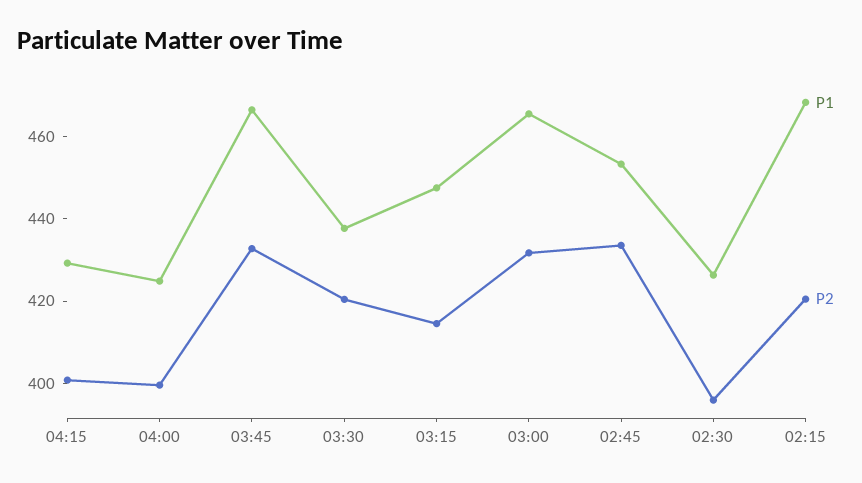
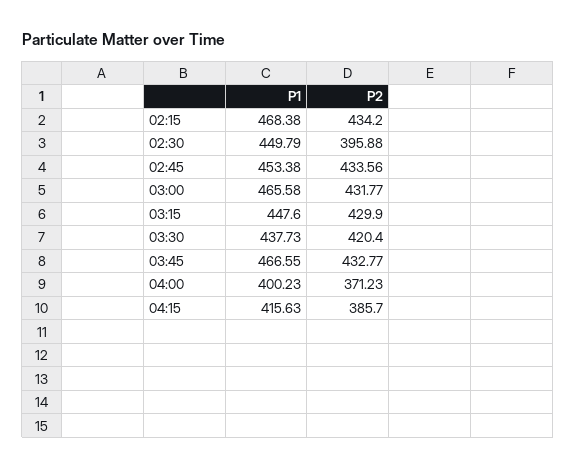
P1, 04:15: 430 -> 415.63
P2, 04:15: 400 -> 385.7
P1, 04:00: 425 -> 400.23
P2, 04:00: 400 -> 371.23
P2, 03:15: 415 -> 429.9
P1, 02:30: 425 -> 449.79
P2, 02:15: 420 -> 434.2

